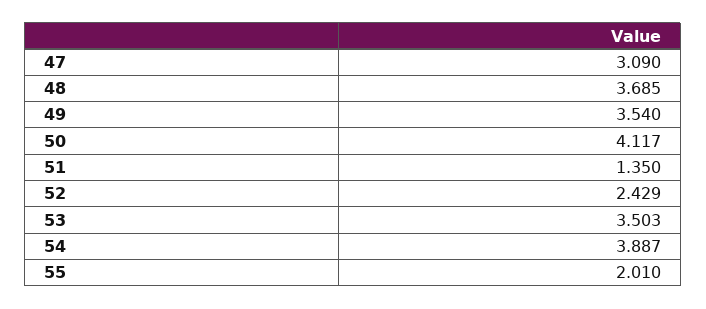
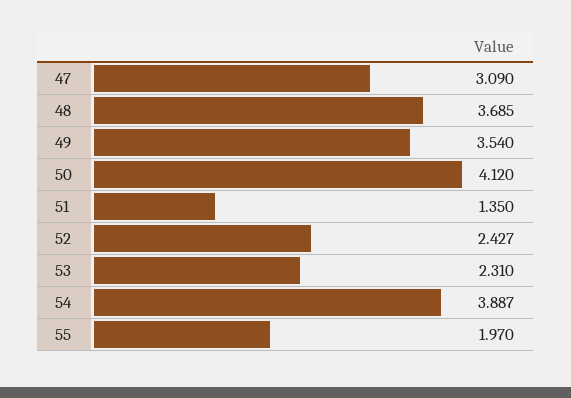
50: 4.117 -> 4.12
52: 2.429 -> 2.427
53: 3.503 -> 2.31
55: 2.01 -> 1.97

